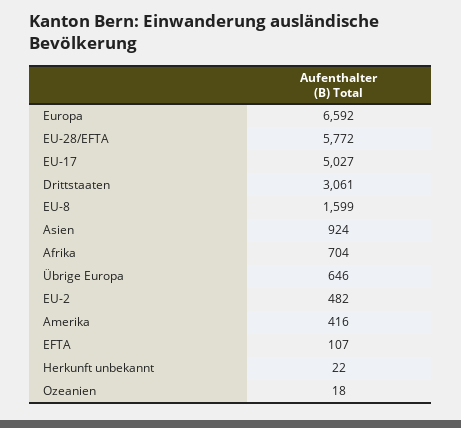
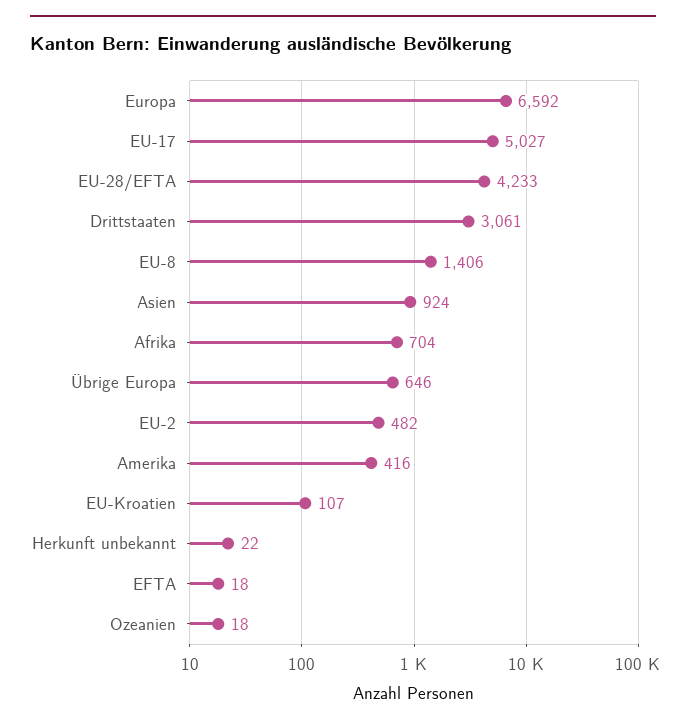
EU-28/EFTA: 5772 -> 4233
EU-8: 1599 -> 1406
EFTA: 107 -> 18
EU-Kroatien: none -> 107

